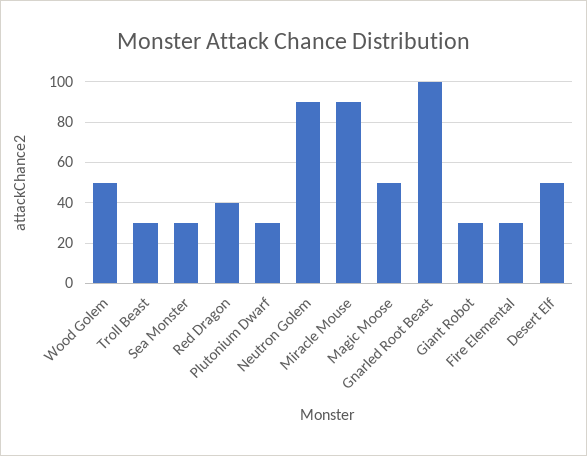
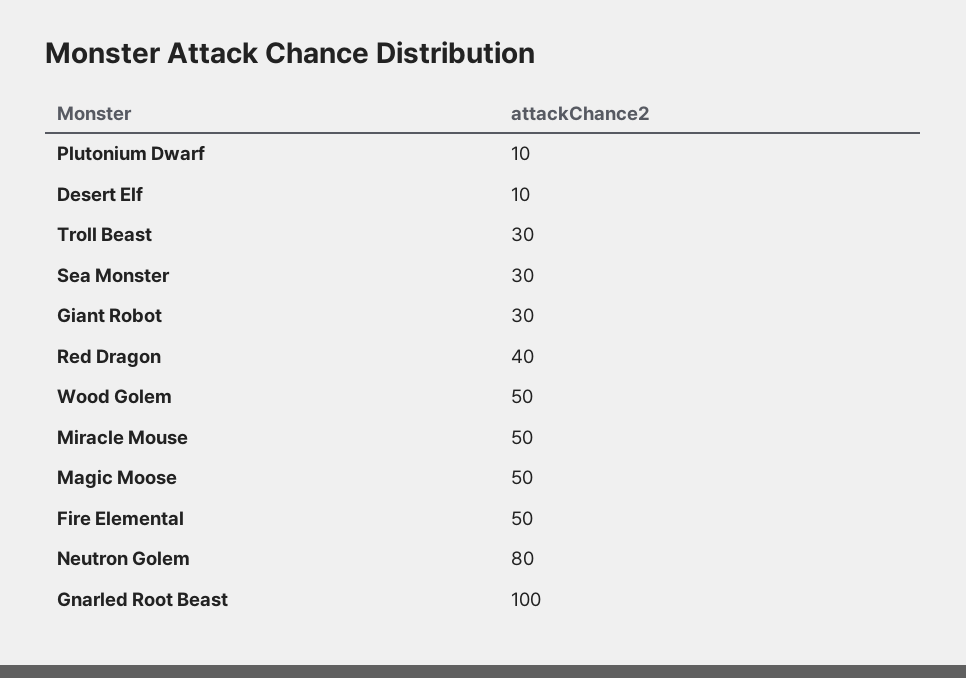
Plutonium Dwarf: 30 -> 10
Neutron Golem: 90 -> 80
Miracle Mouse: 90 -> 50
Fire Elemental: 30 -> 50
Desert Elf: 50 -> 10

